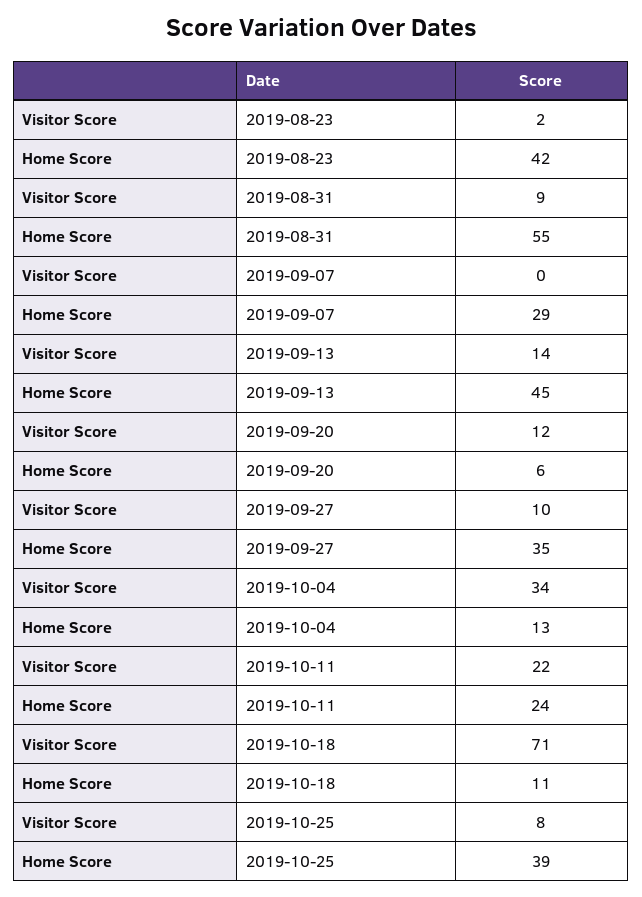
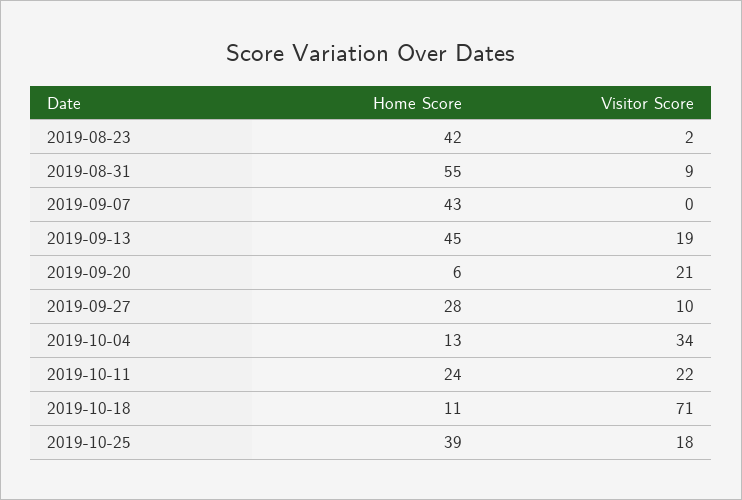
Home Score, 2019-09-07: 29 -> 43
Visitor Score, 2019-09-13: 14 -> 19
Visitor Score, 2019-09-20: 12 -> 21
Home Score, 2019-09-27: 35 -> 28
Visitor Score, 2019-10-25: 8 -> 18

